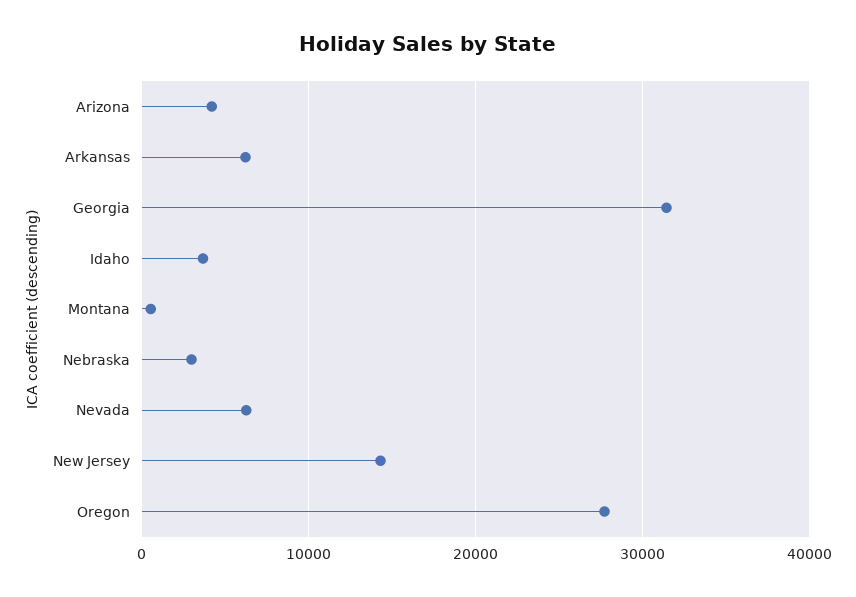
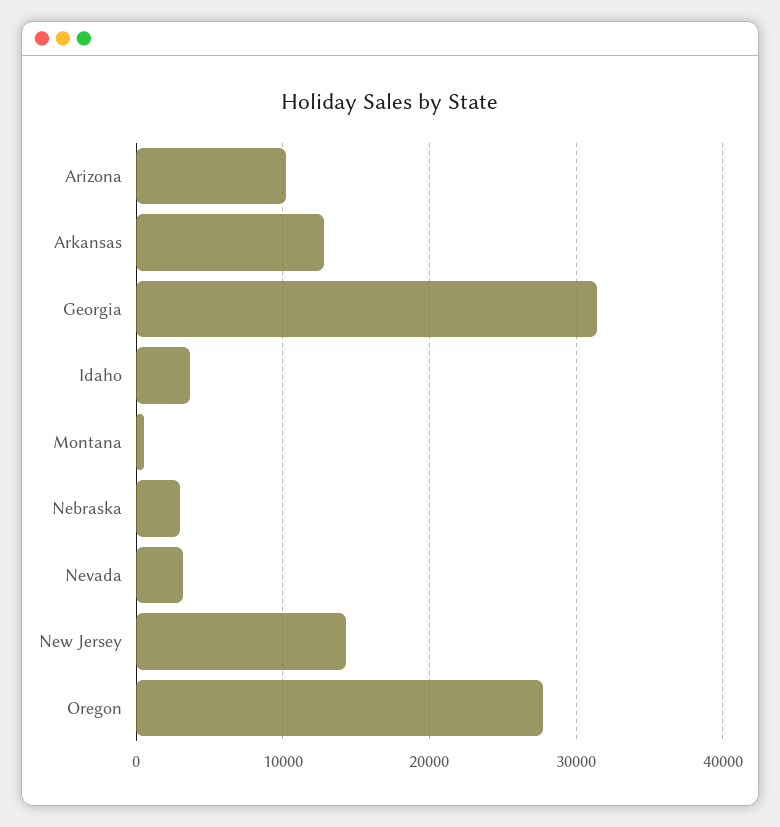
Arizona: 4000 -> 10000
Arkansas: 6000 -> 13000
Nevada: 6000 -> 3000

